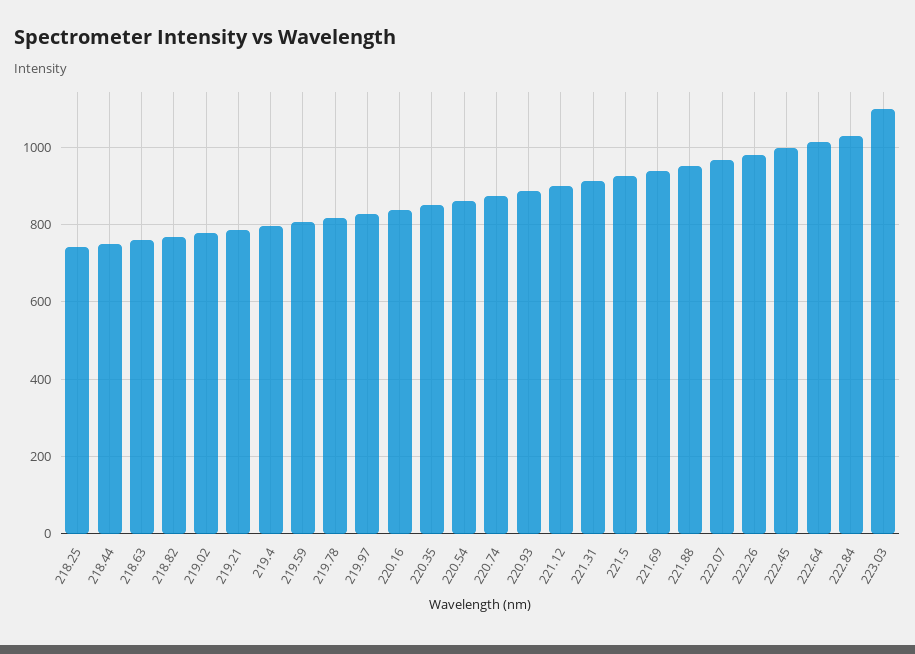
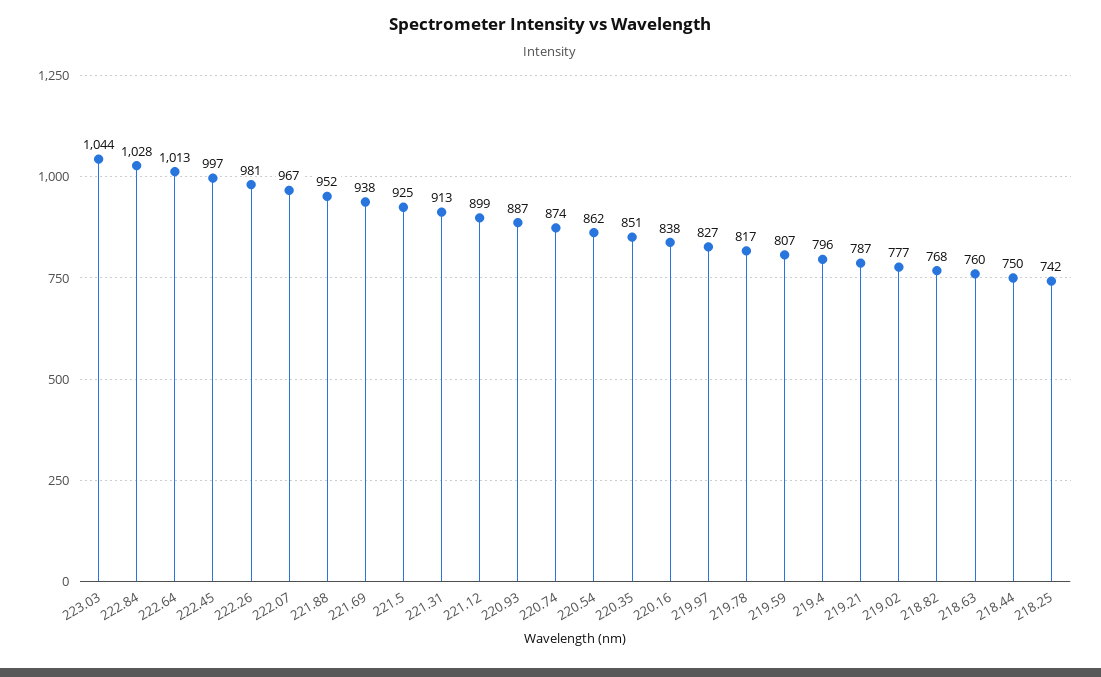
223.03: 1100 -> 1044

